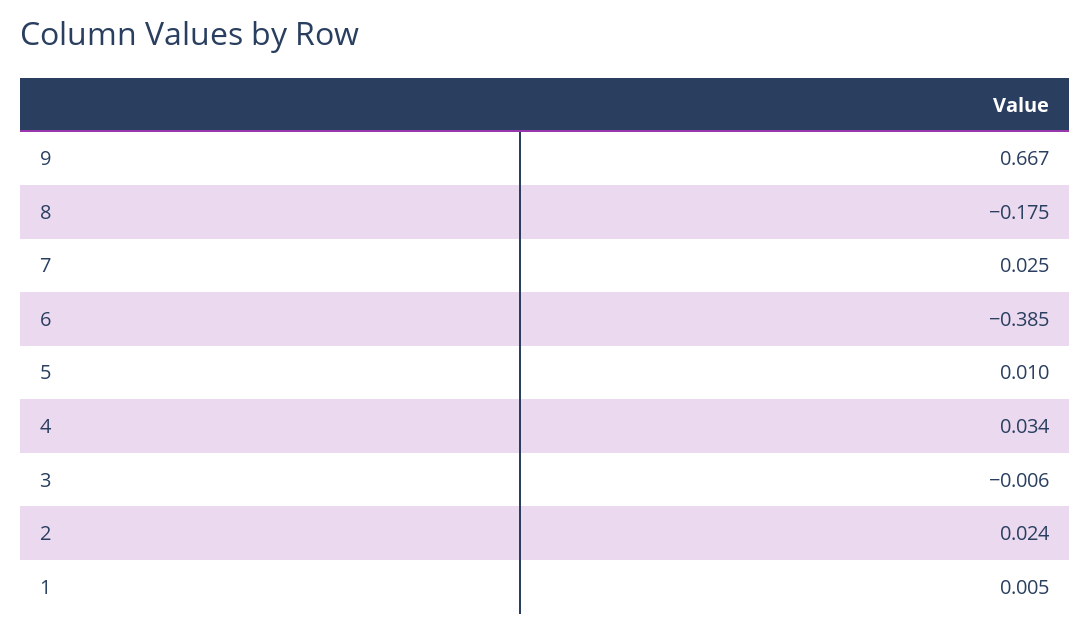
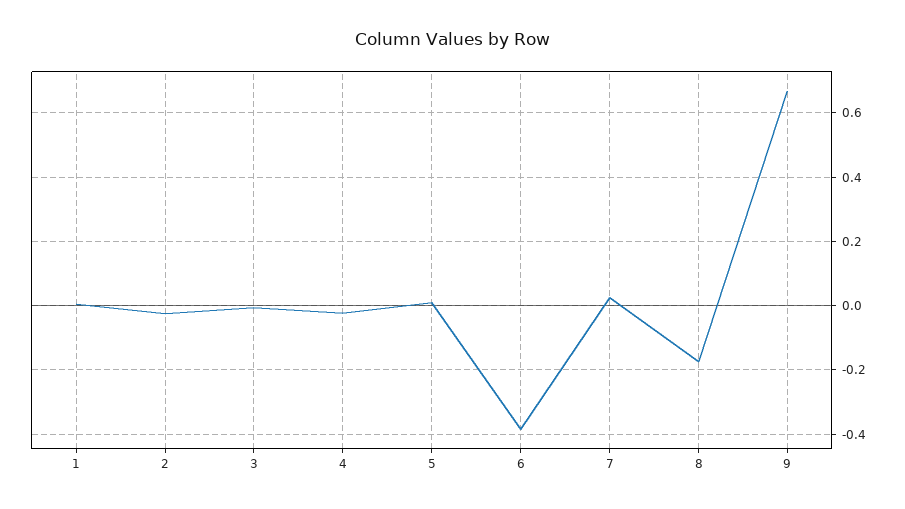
4: 0.034 -> -0.02
2: 0.024 -> -0.02

